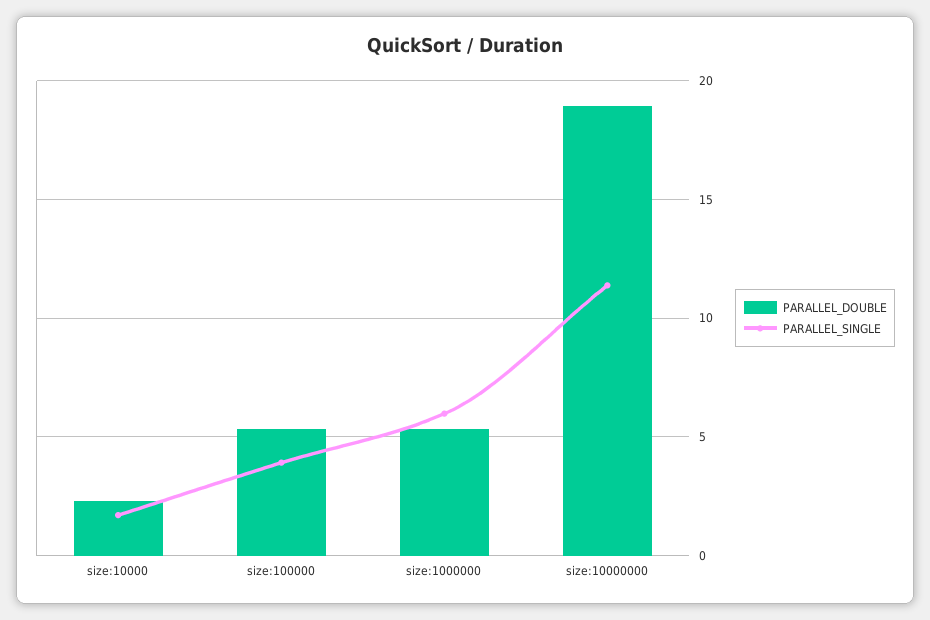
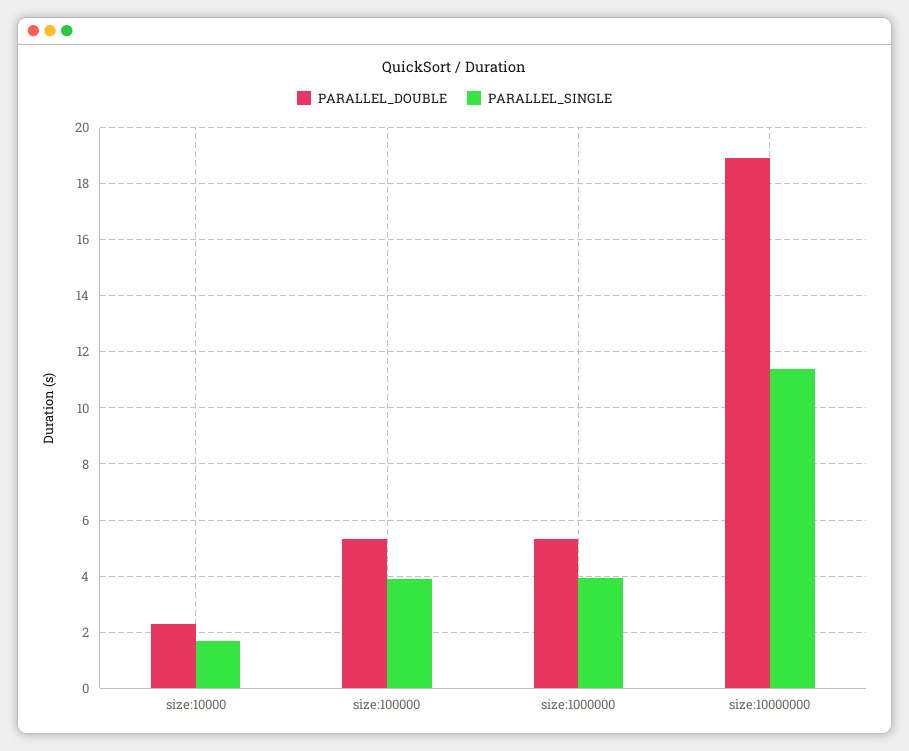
PARALLEL_SINGLE, size:1000000: 6 -> 4

